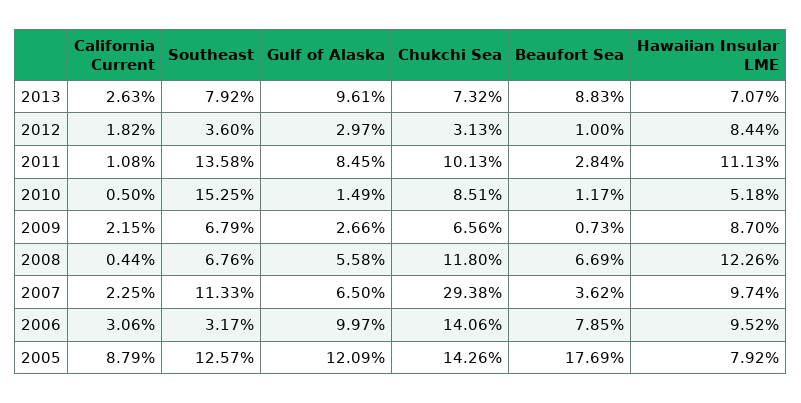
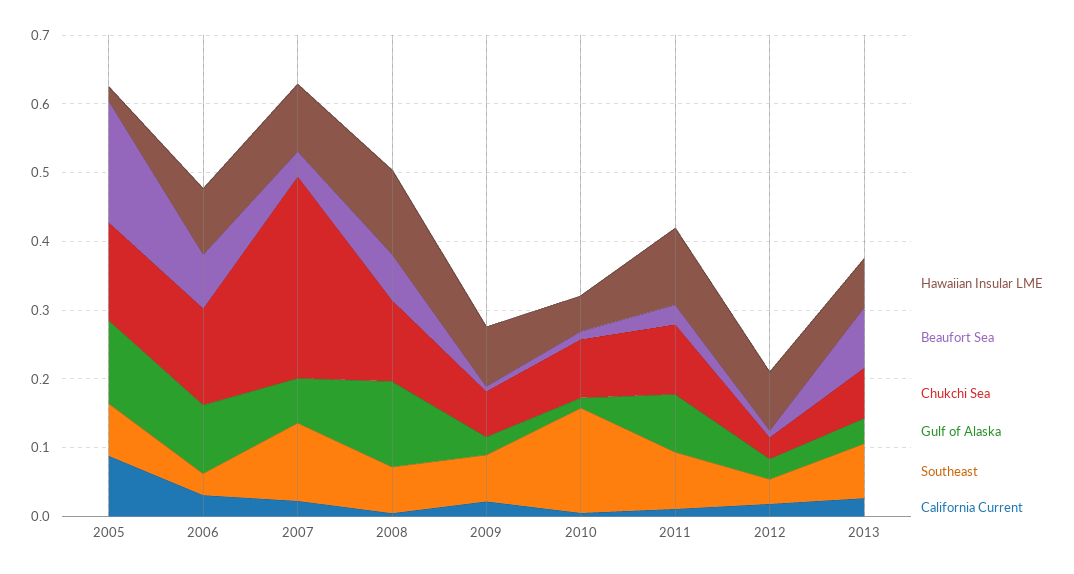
Gulf of Alaska, 2013: 0.0961 -> 0.04
Southeast, 2011: 0.1358 -> 0.08
Gulf of Alaska, 2008: 0.0558 -> 0.12
Southeast, 2005: 0.1257 -> 0.08
Hawaiian Insular LME, 2005: 0.0792 -> 0.02

